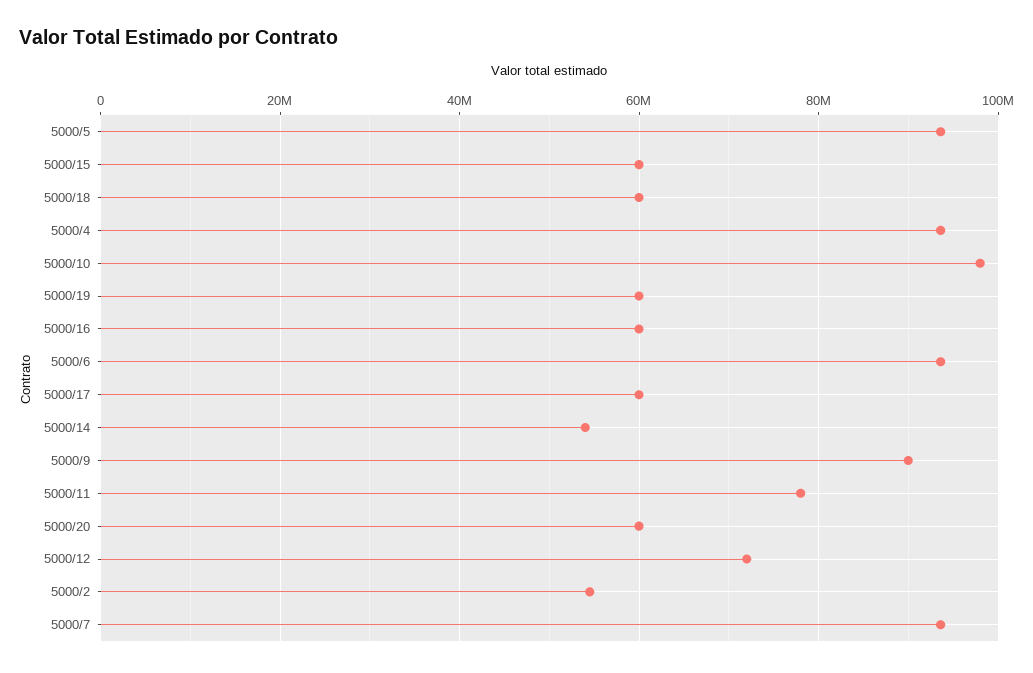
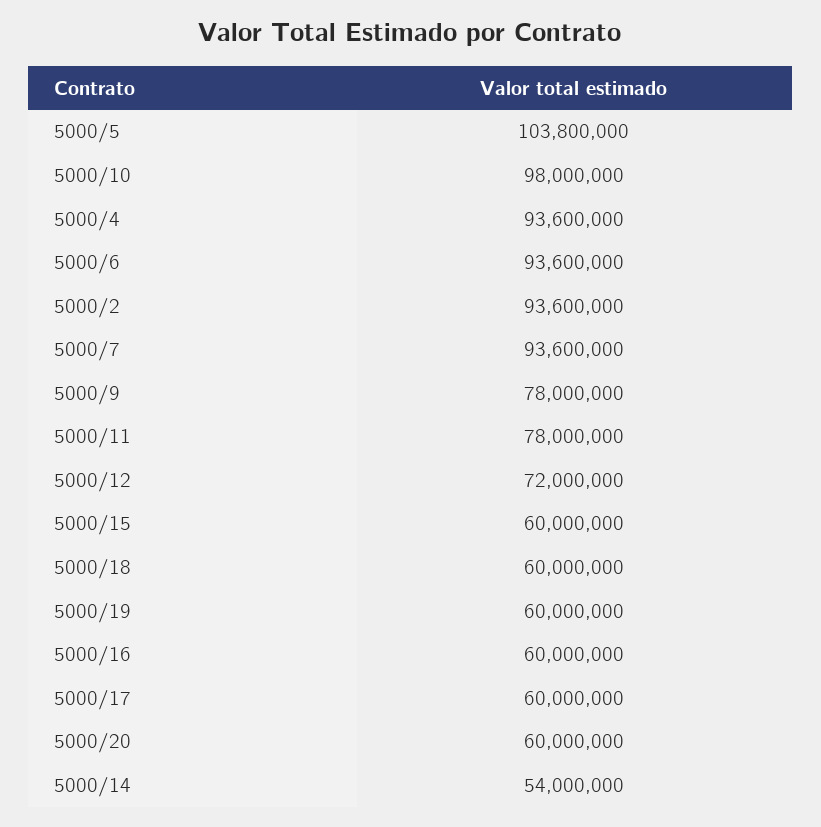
5000/5: 94000000 -> 103800000
5000/9: 90000000 -> 78000000
5000/2: 54000000 -> 93600000

